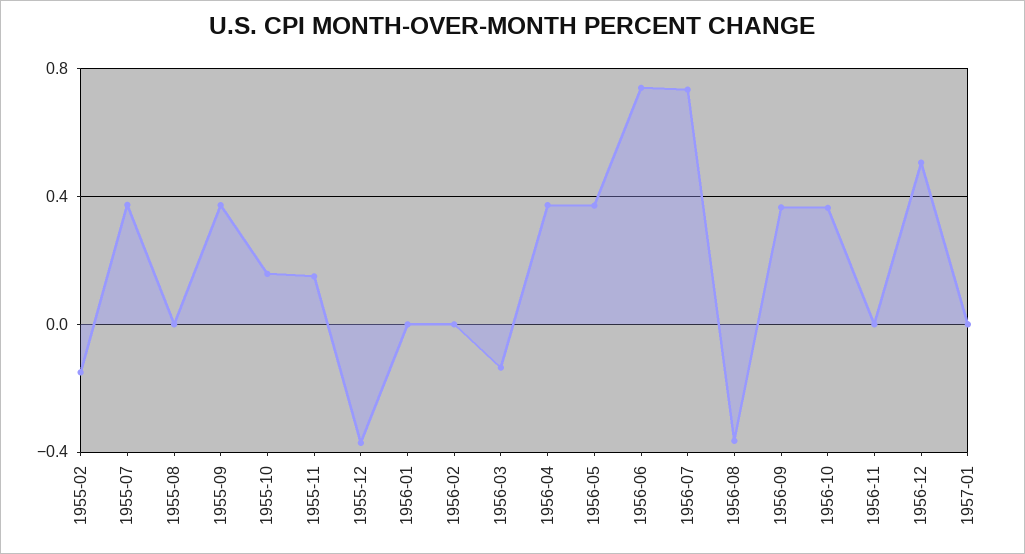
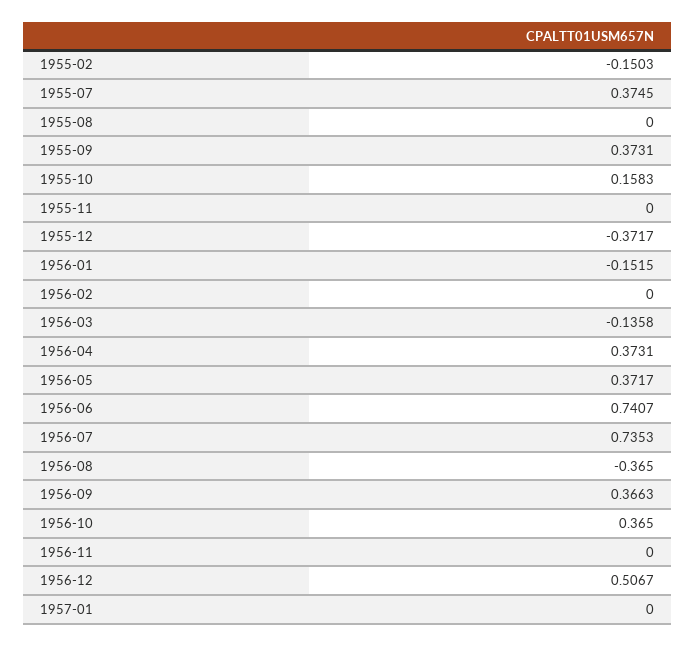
1955-11: 0.15 -> 0
1956-01: 0 -> -0.1515

